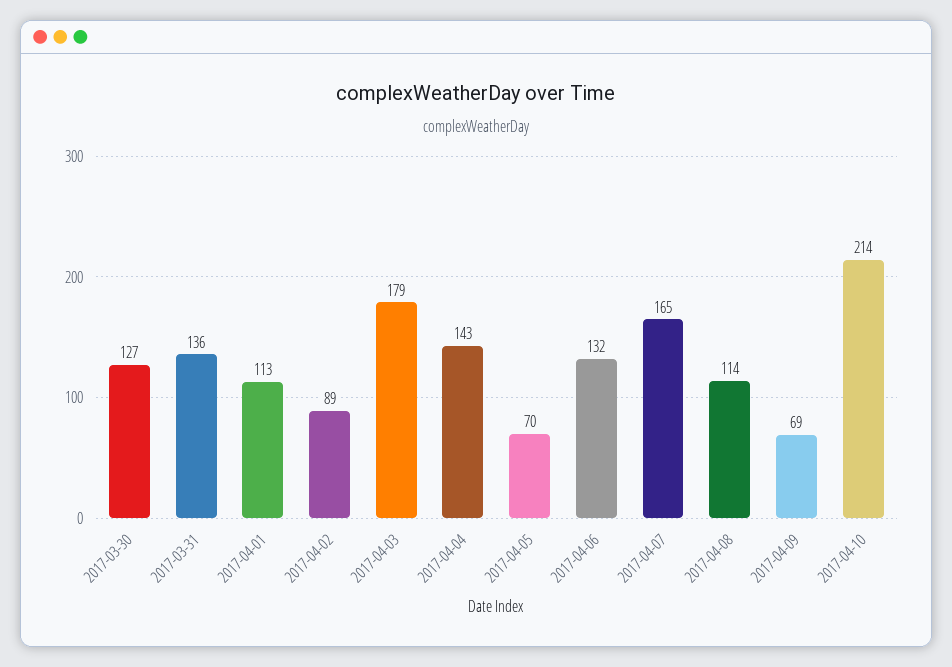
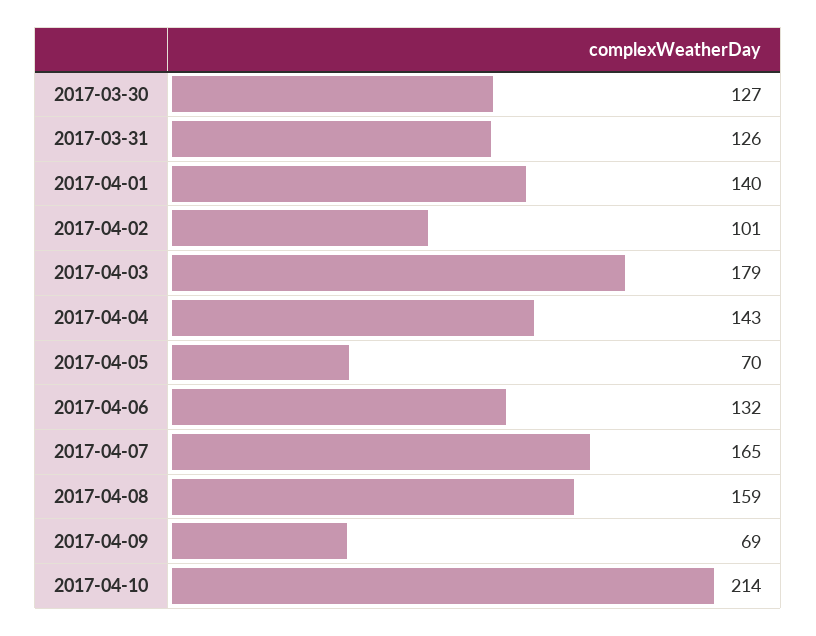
2017-03-31: 136 -> 126
2017-04-01: 113 -> 140
2017-04-02: 89 -> 101
2017-04-08: 114 -> 159

